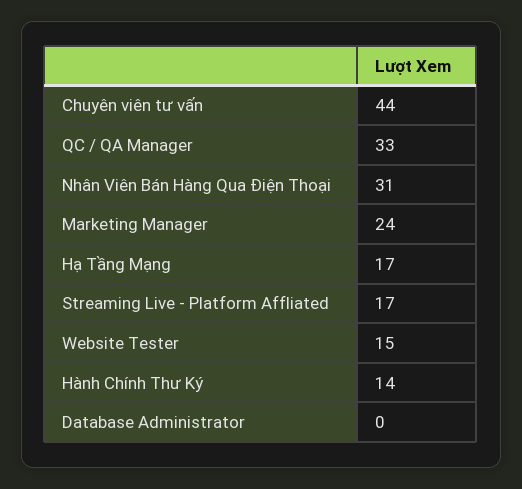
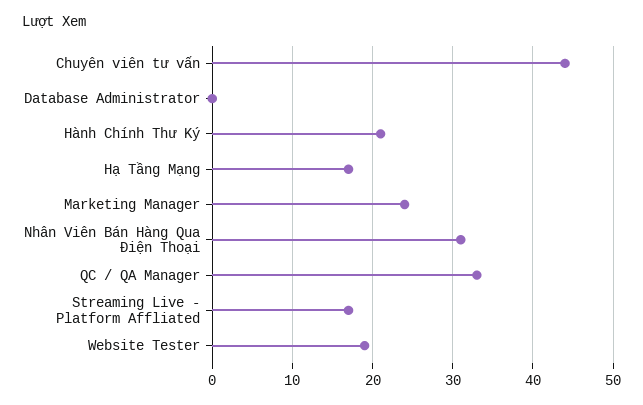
Website Tester: 15 -> 19
Hành Chính Thư Ký: 14 -> 21

